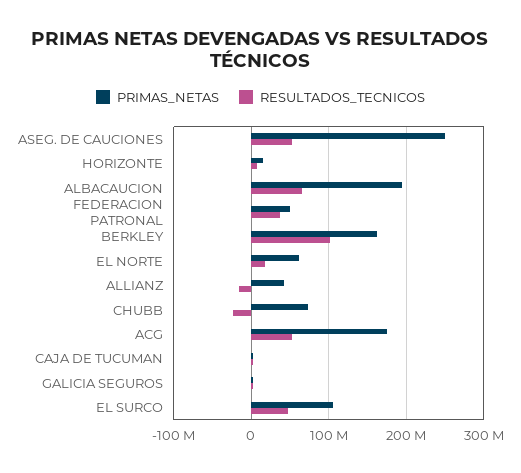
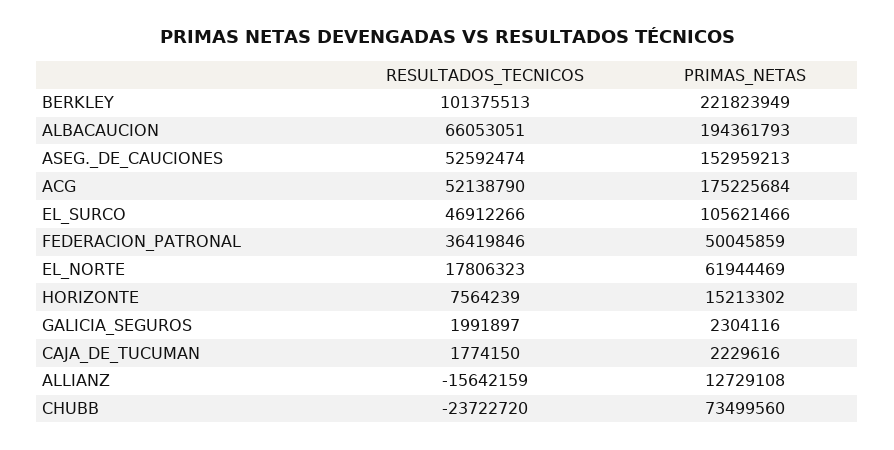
PRIMAS_NETAS, ASEG. DE CAUCIONES: 250000000 -> 152959213
PRIMAS_NETAS, BERKLEY: 160000000 -> 221823949
PRIMAS_NETAS, ALLIANZ: 40000000 -> 12729108

